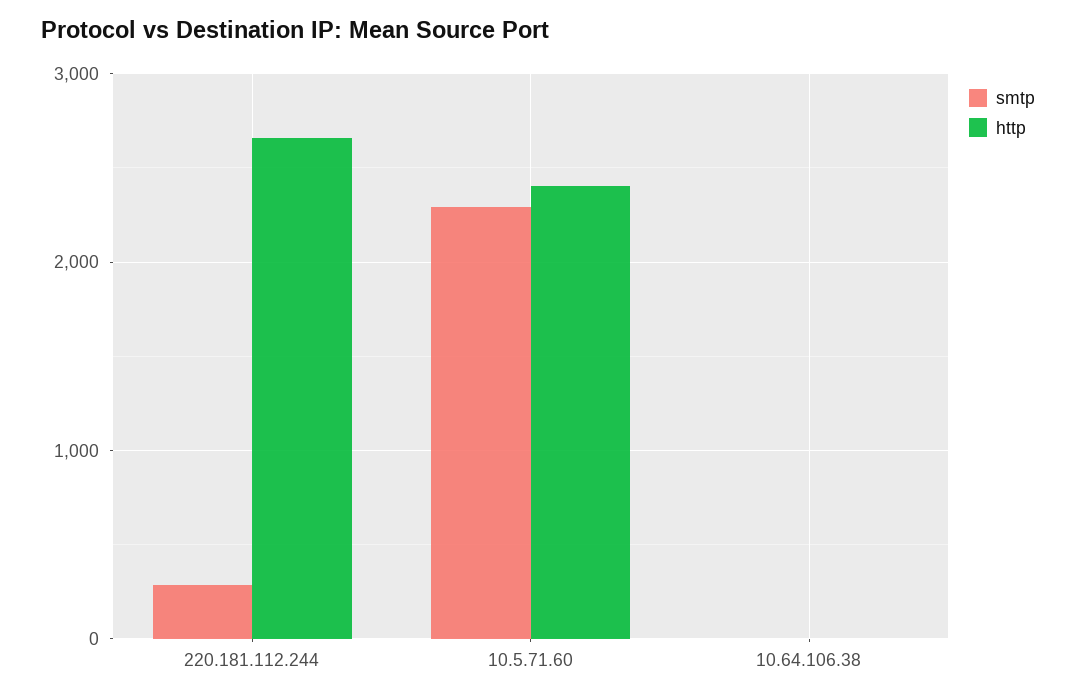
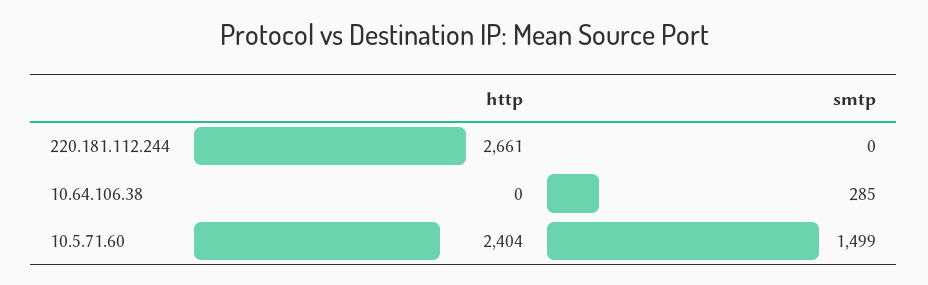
smtp, 220.181.112.244: 300 -> 0
smtp, 10.5.71.60: 2300 -> 1499
smtp, 10.64.106.38: 0 -> 285

